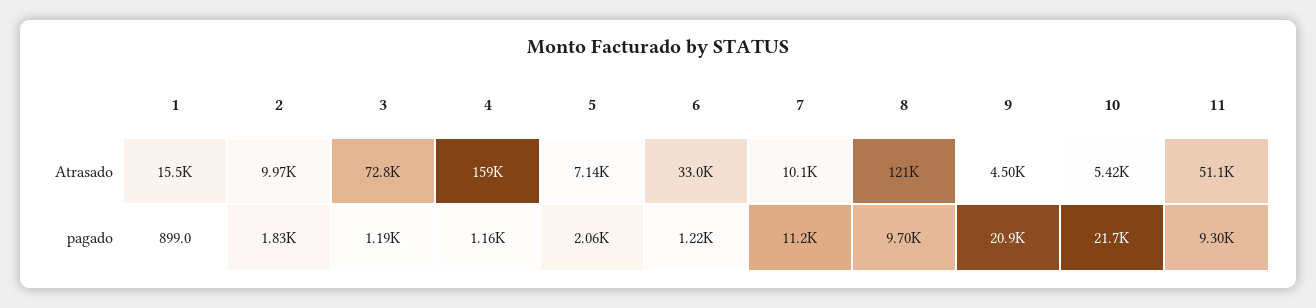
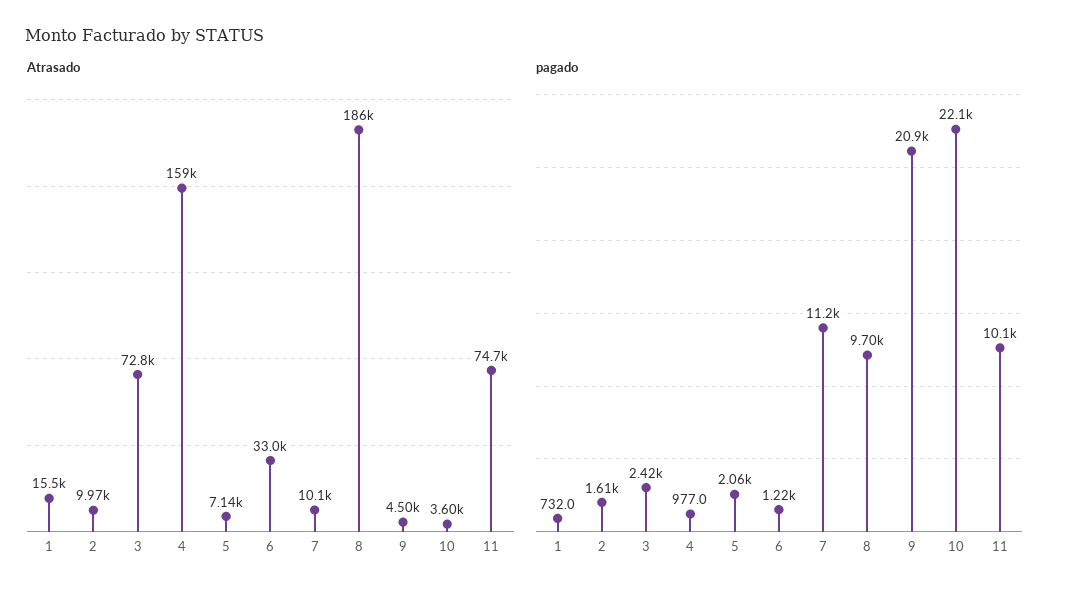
Atrasado, 8: 121000 -> 186000
Atrasado, 10: 5420 -> 3600
Atrasado, 11: 51100 -> 74700
pagado, 1: 899 -> 732
pagado, 2: 1830 -> 1610
pagado, 3: 1190 -> 2420
pagado, 4: 1160 -> 977
pagado, 10: 21700 -> 22100
pagado, 11: 9300 -> 10100

